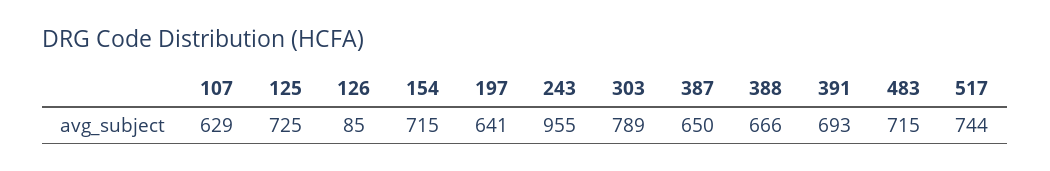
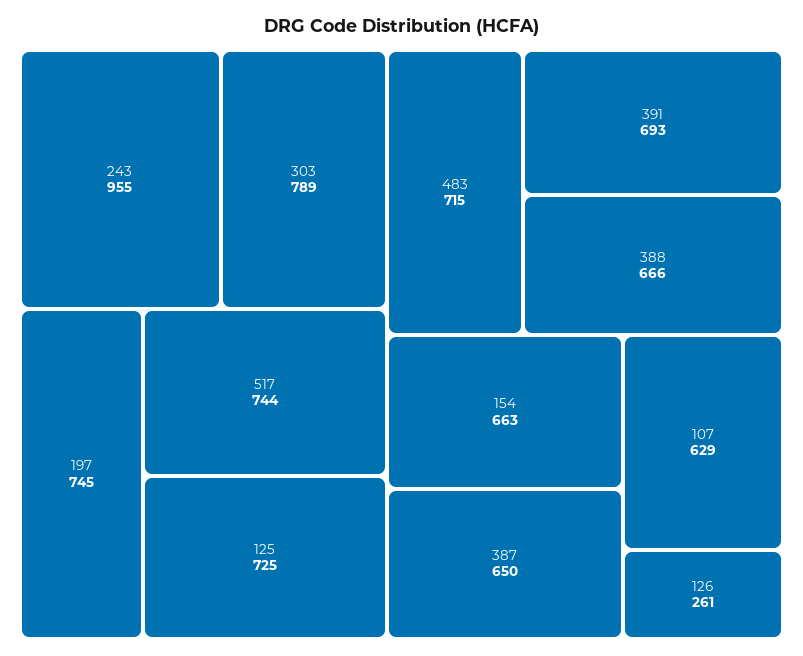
126: 85 -> 261
154: 715 -> 663
197: 641 -> 745

